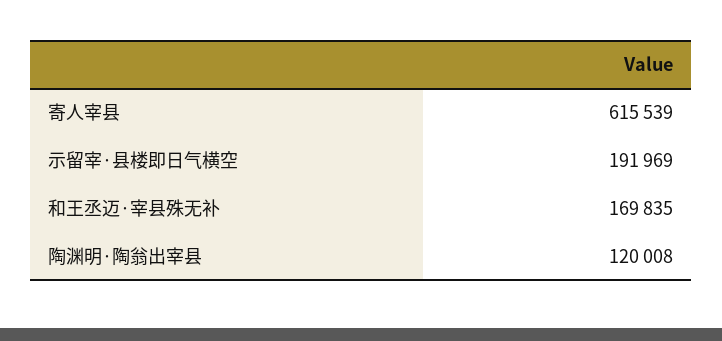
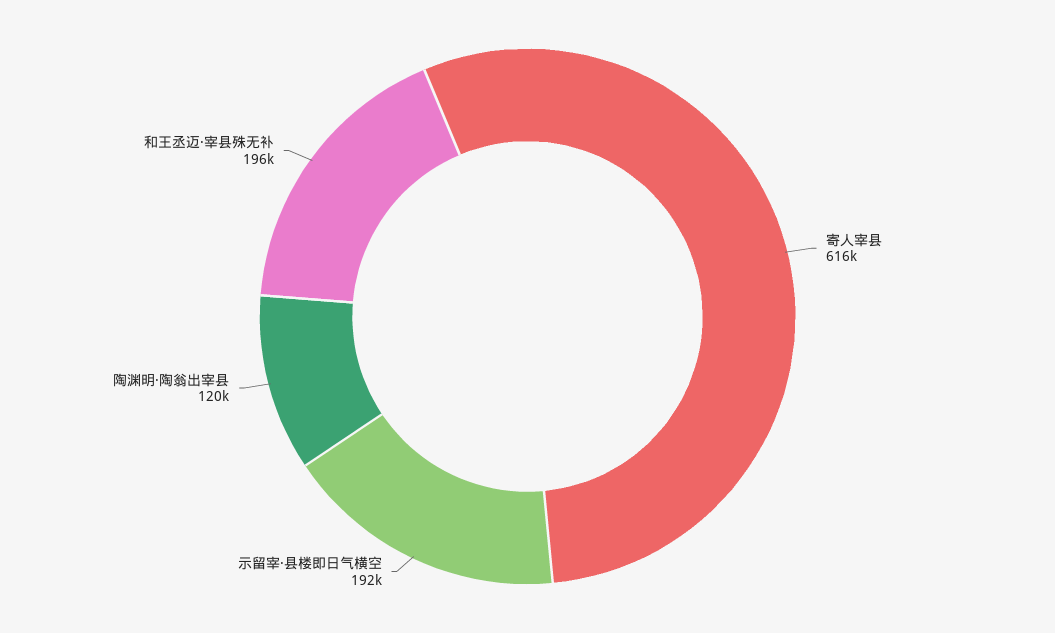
和王丞迈·宰县殊无补: 169835 -> 196000

